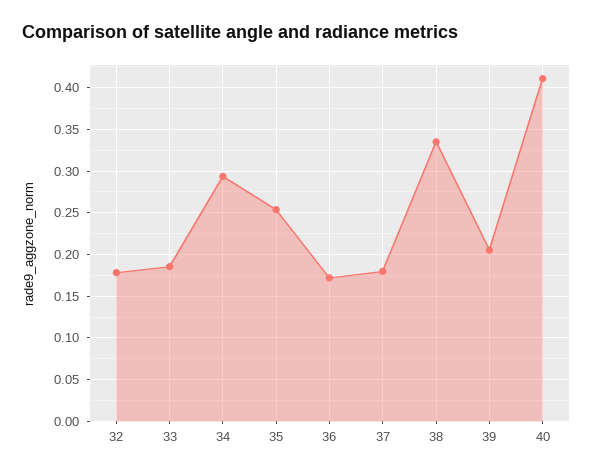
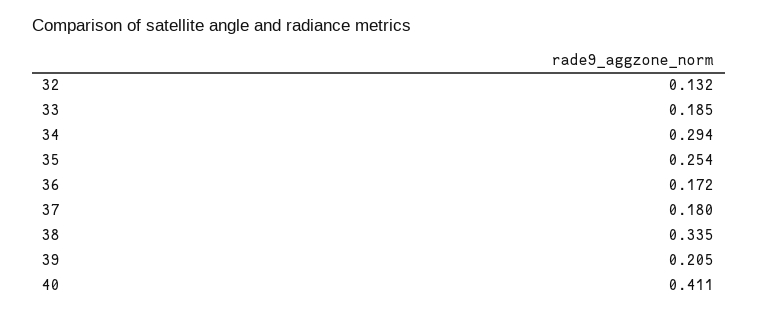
32: 0.18 -> 0.132

